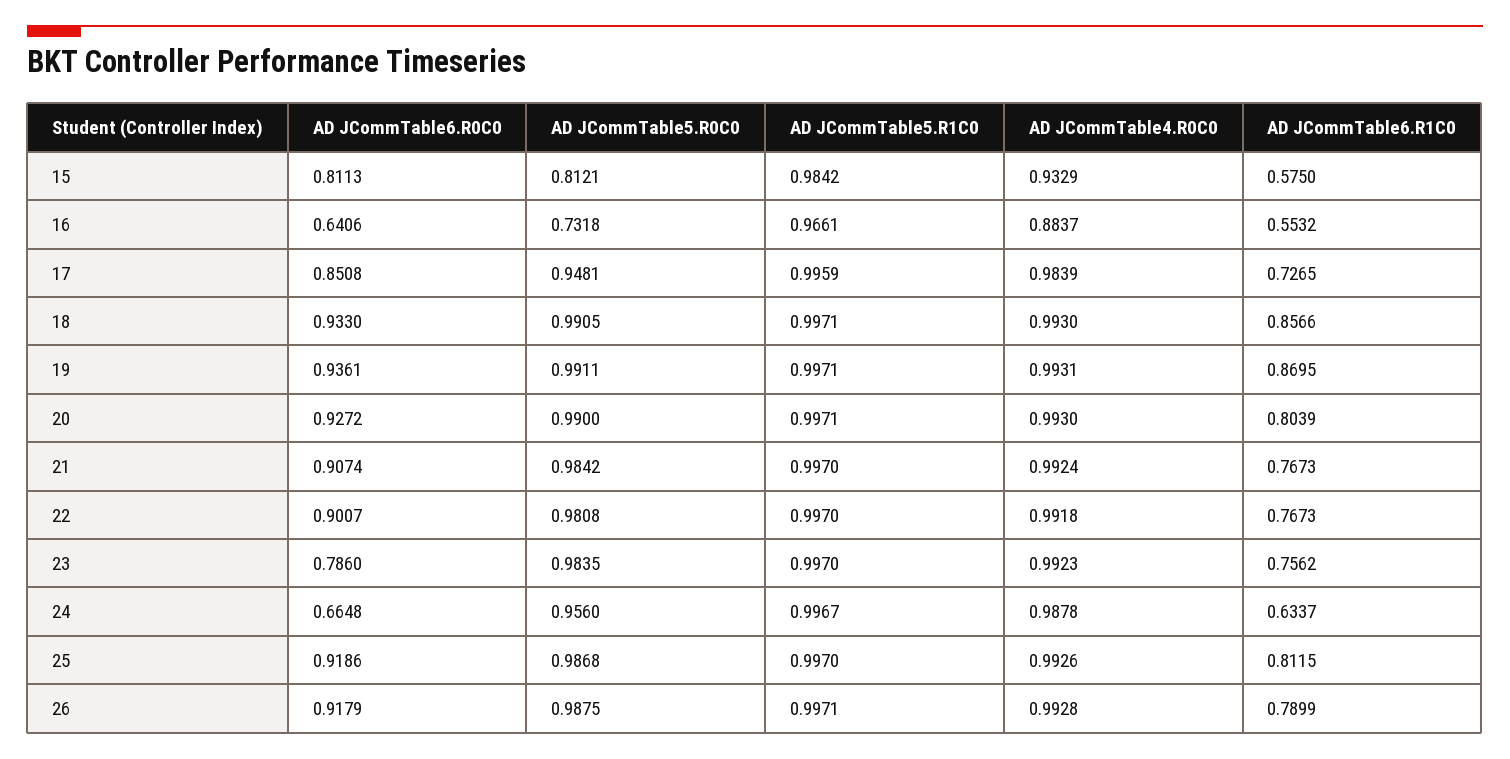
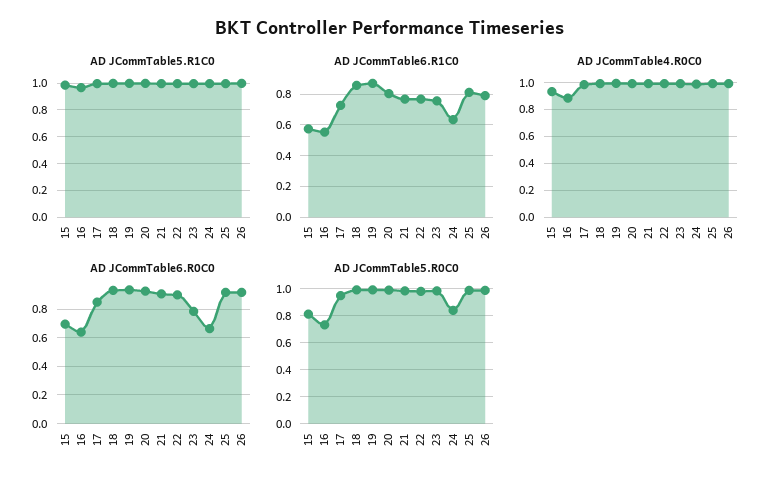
AD JCommTable6.R0C0, 15: 0.8113 -> 0.7
AD JCommTable5.R0C0, 24: 0.956 -> 0.85

